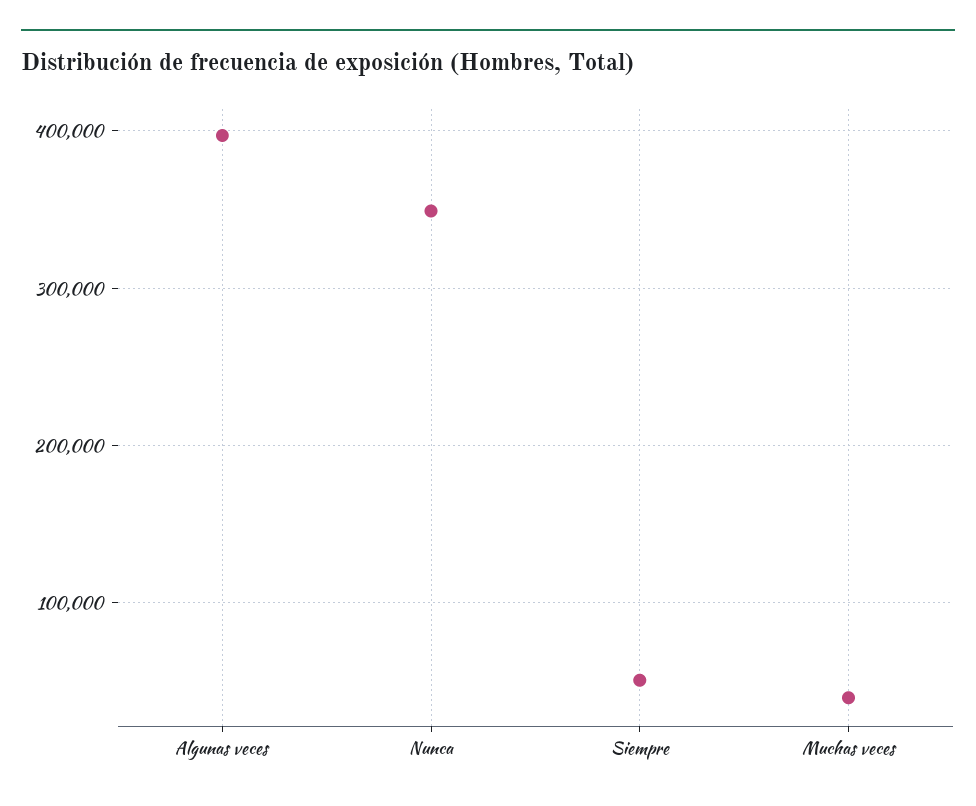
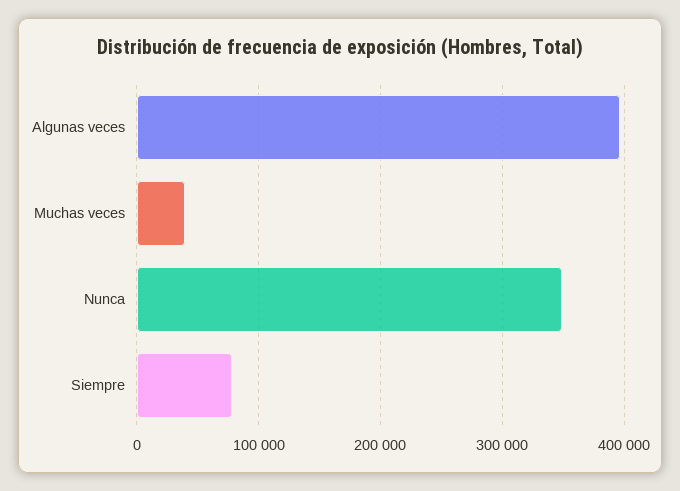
Siempre: 50000 -> 80000

